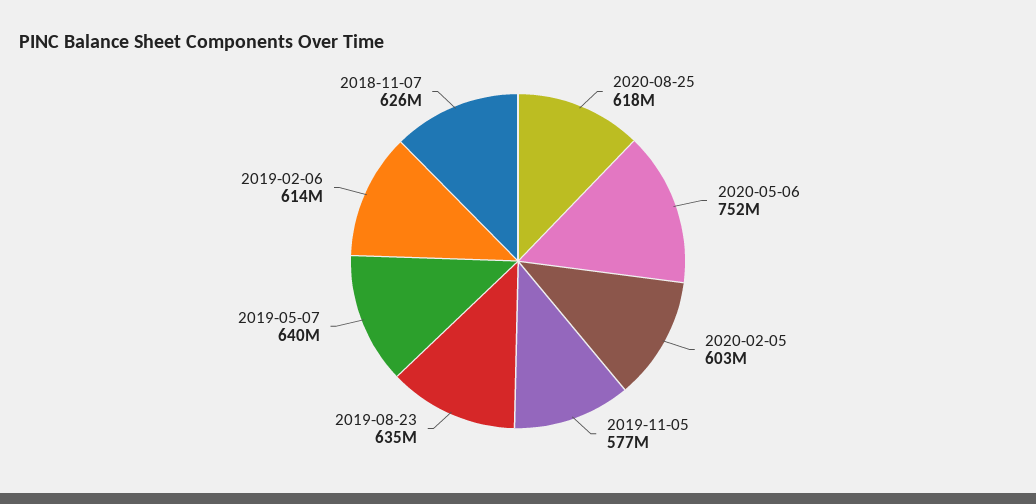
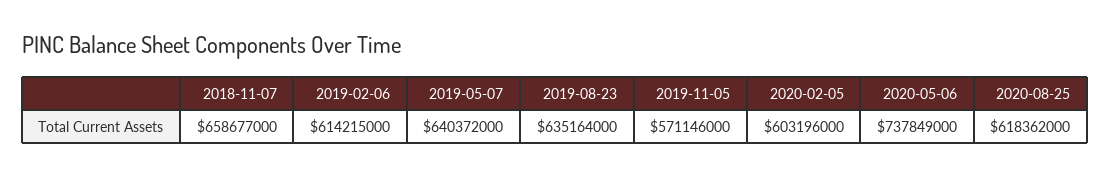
2020-05-06: 752000000 -> 737849000
2019-11-05: 577000000 -> 571146000
2018-11-07: 626000000 -> 658677000

